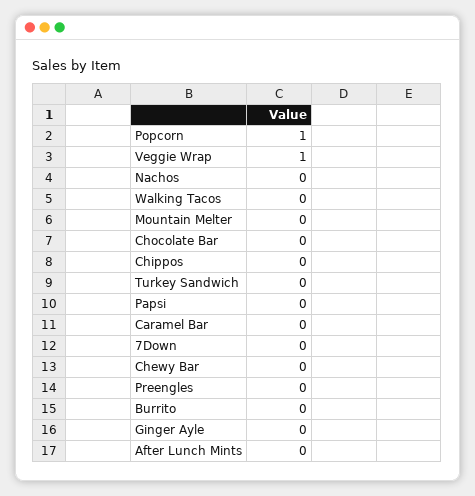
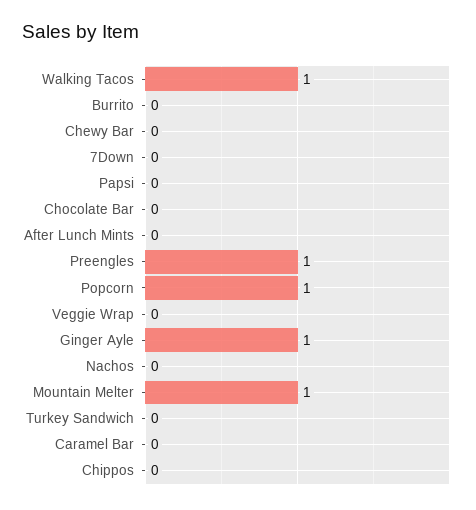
Veggie Wrap: 1 -> 0
Walking Tacos: 0 -> 1
Mountain Melter: 0 -> 1
Preengles: 0 -> 1
Ginger Ayle: 0 -> 1

